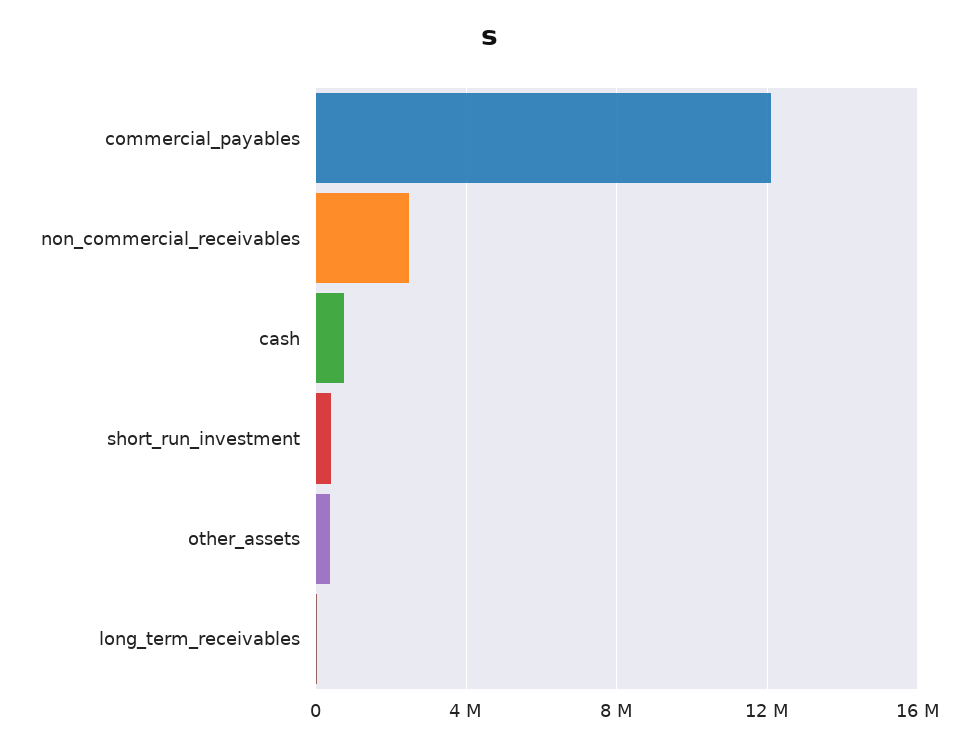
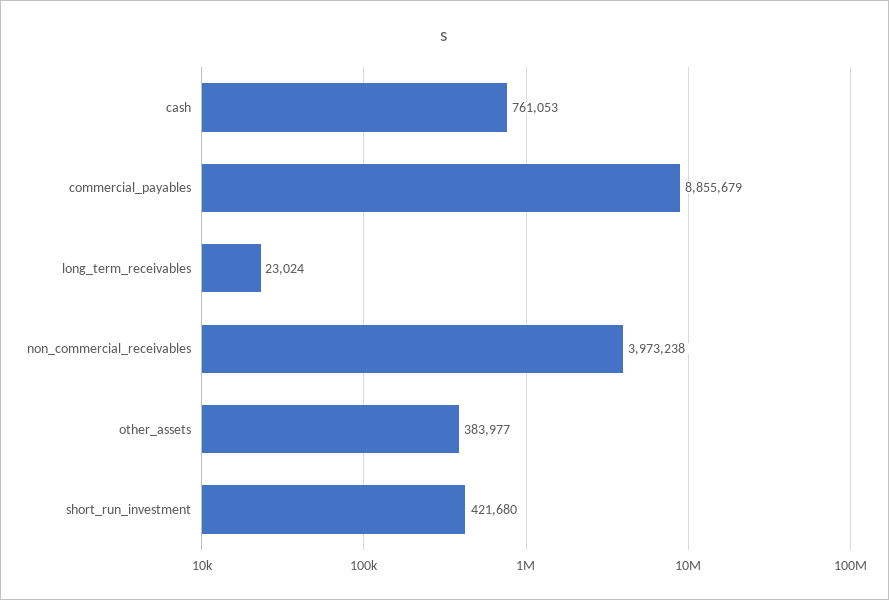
commercial_payables: 12000000 -> 8855679
non_commercial_receivables: 2500000 -> 3973238

